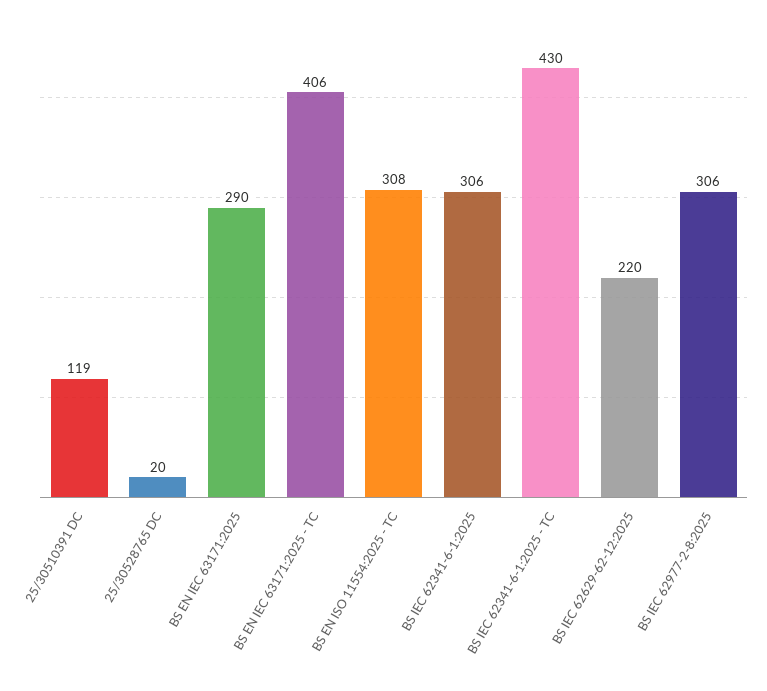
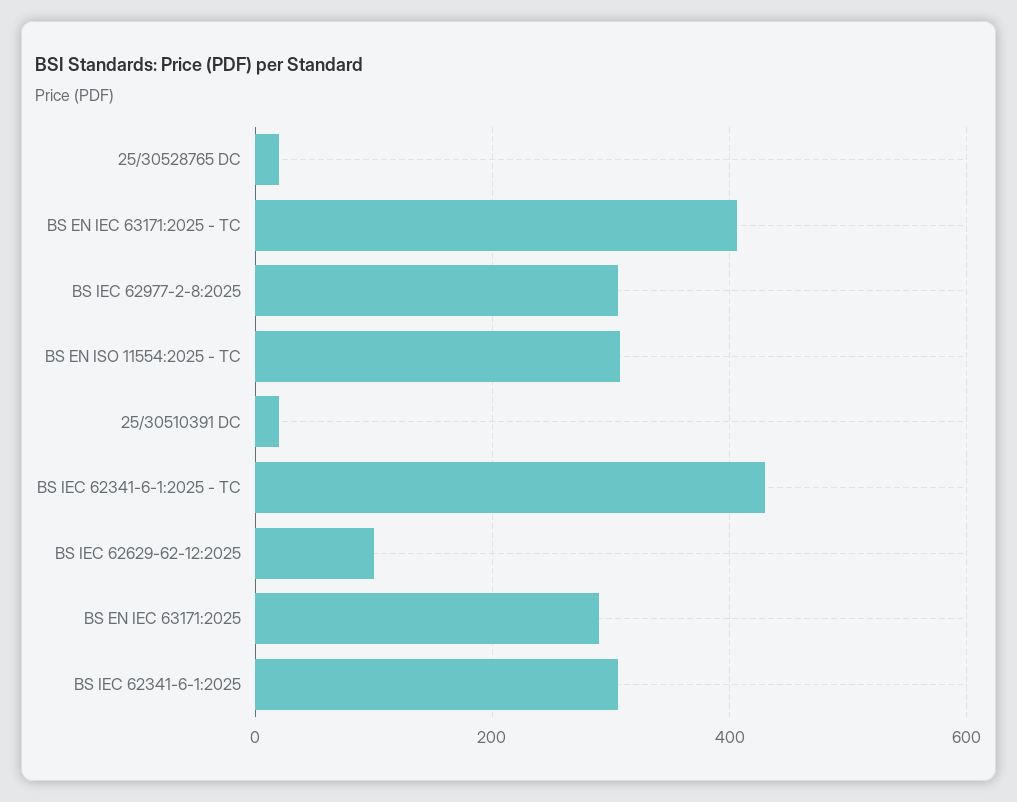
25/30510391 DC: 119 -> 20
BS IEC 62629-62-12:2025: 220 -> 100

